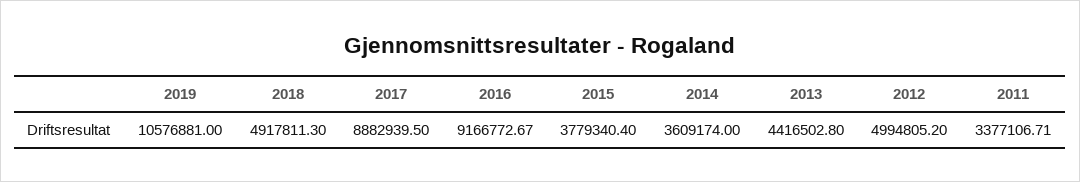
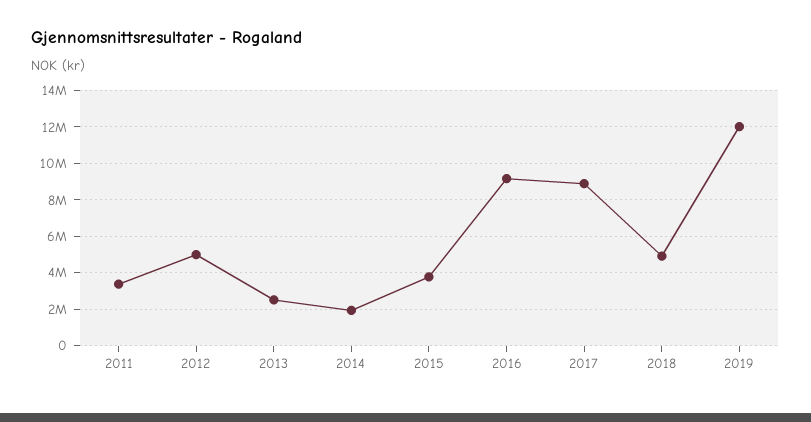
2019: 10576881 -> 12000000
2014: 3609174 -> 2000000
2013: 4416502.8 -> 2500000

